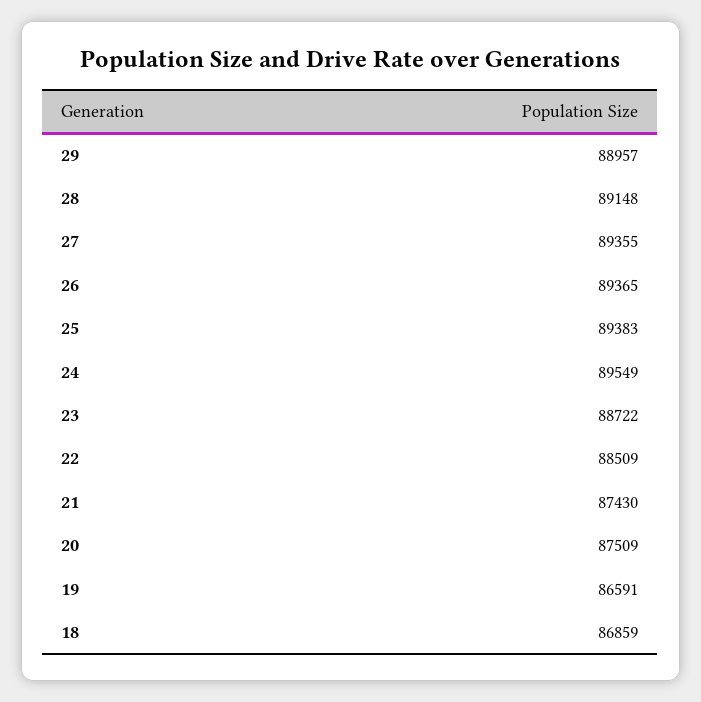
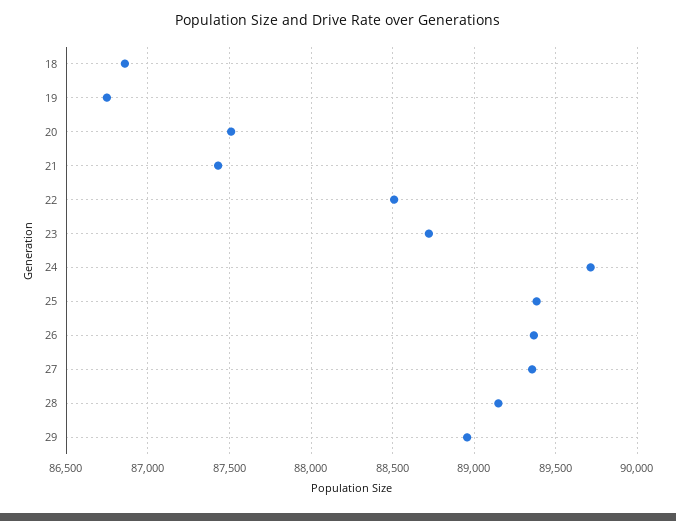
24: 89549 -> 89700
19: 86591 -> 86750

